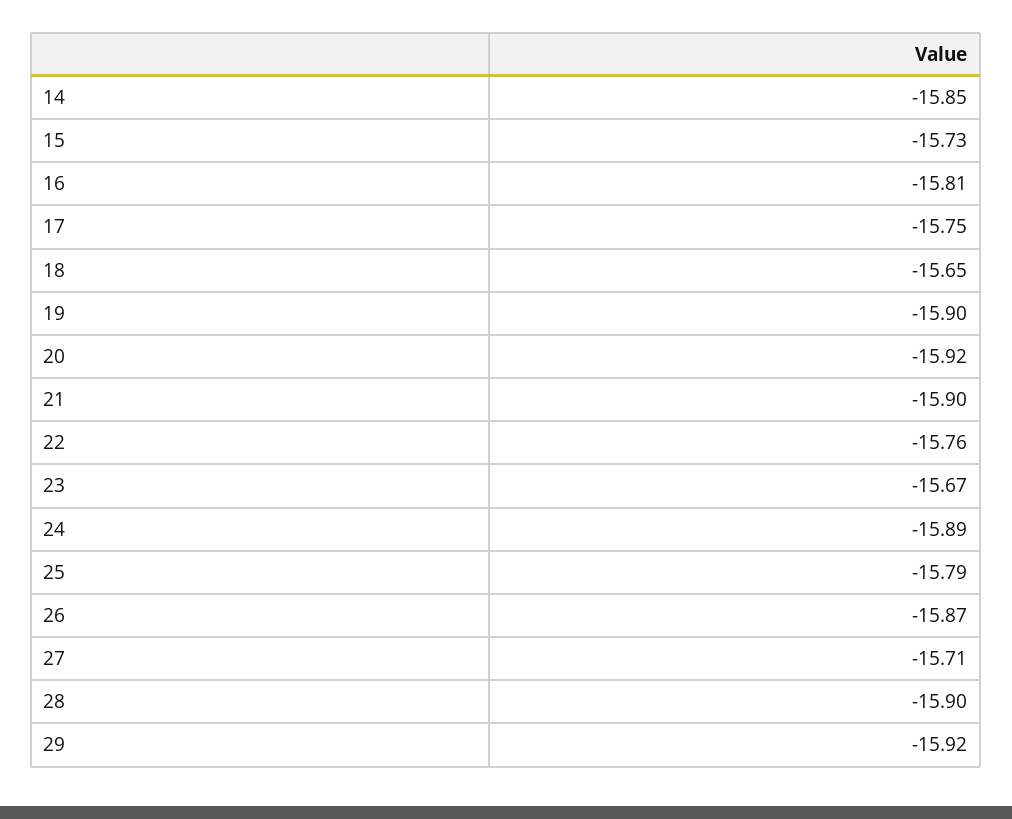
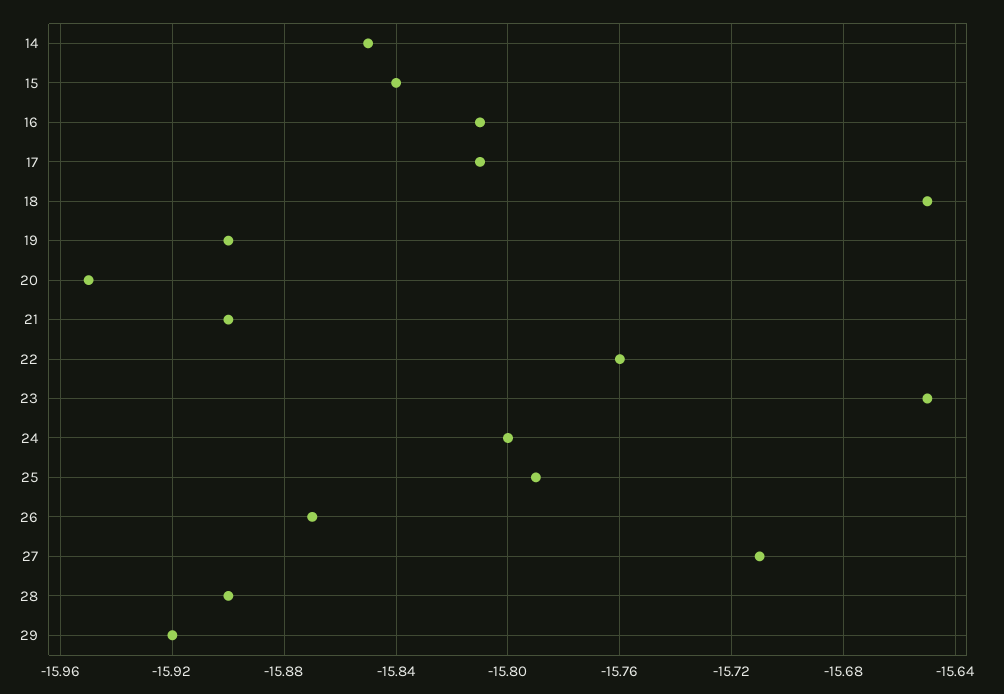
15: -15.73 -> -15.84
17: -15.75 -> -15.81
20: -15.92 -> -15.95
23: -15.67 -> -15.65
24: -15.89 -> -15.8

